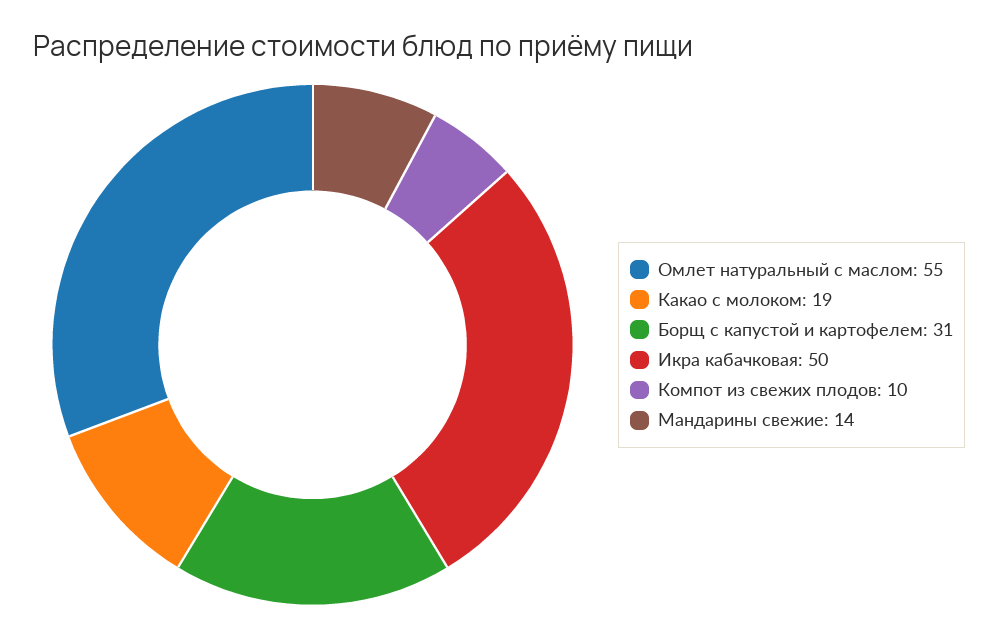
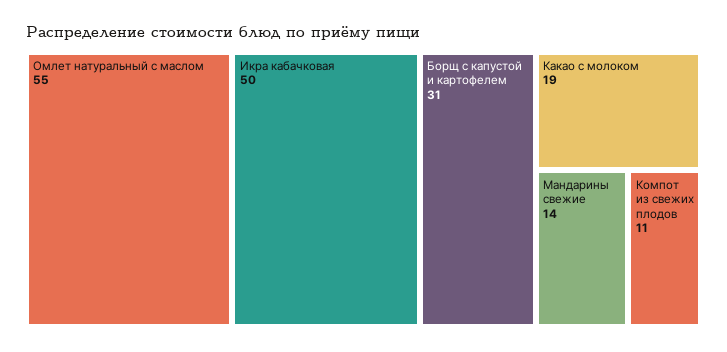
Компот из свежих плодов: 10 -> 11

